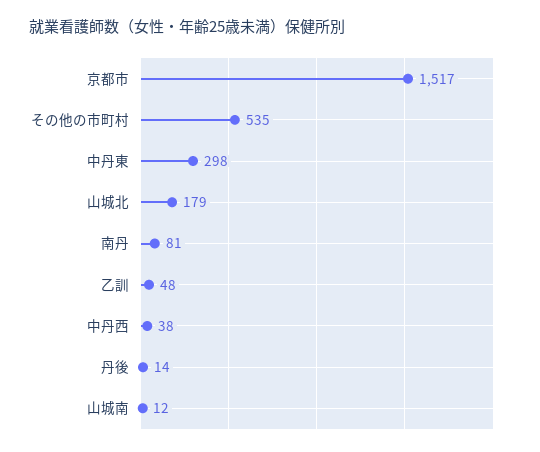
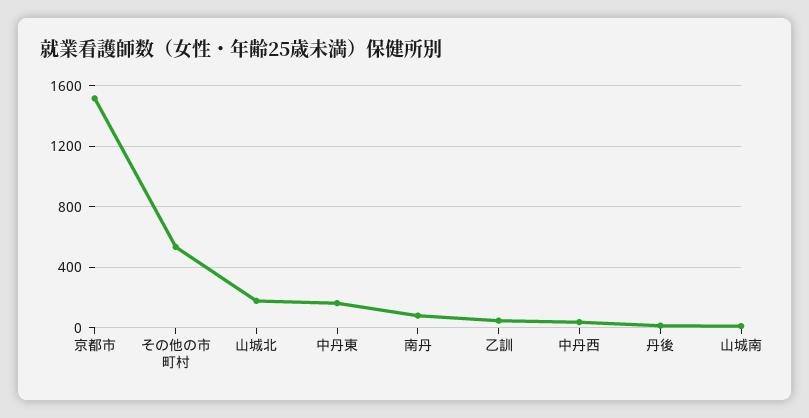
中丹東: 298 -> 150

